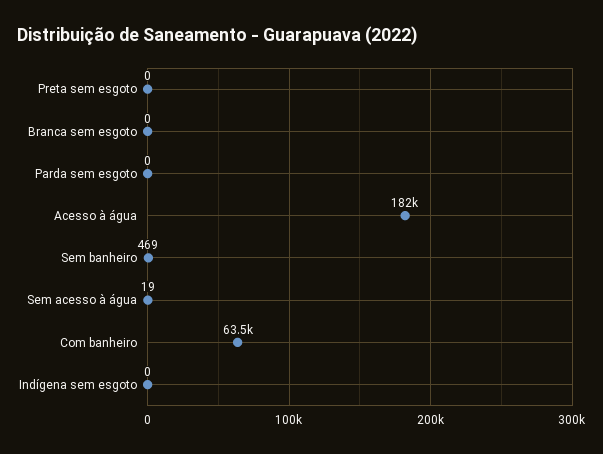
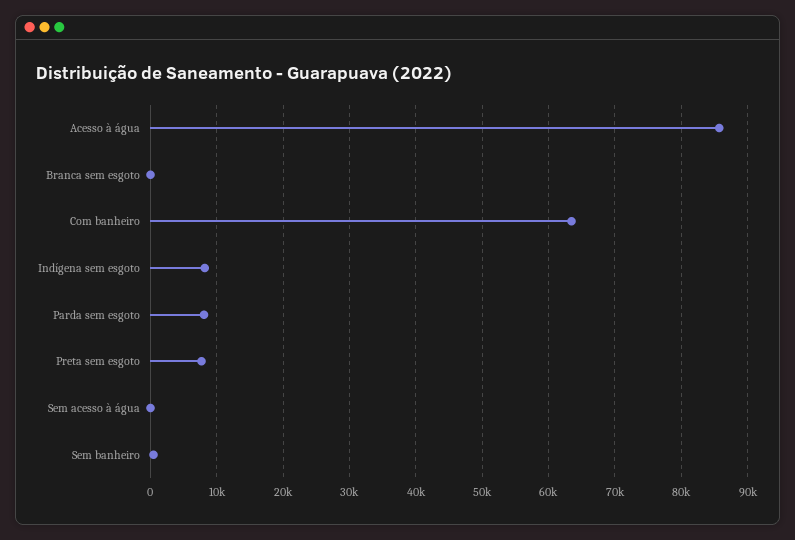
Preta sem esgoto: 0 -> 8000
Parda sem esgoto: 0 -> 8000
Acesso à água: 182000 -> 86000
Indígena sem esgoto: 0 -> 8000

